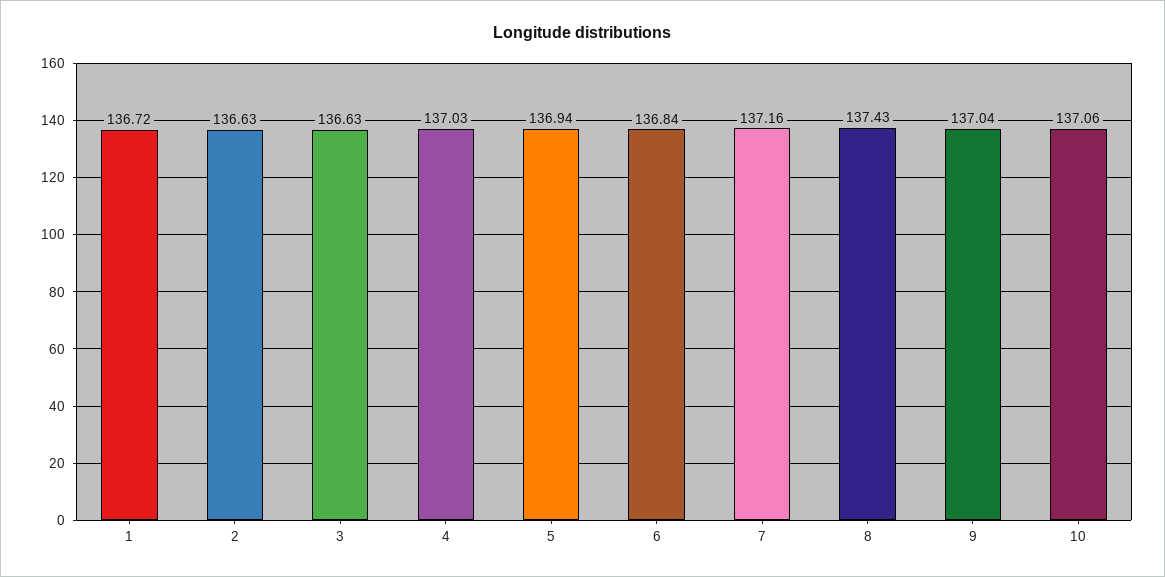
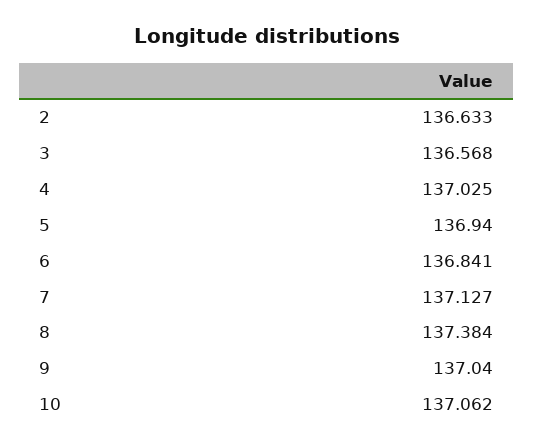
1: 136.72 -> none
3: 136.63 -> 136.568
7: 137.16 -> 137.127
8: 137.43 -> 137.384

